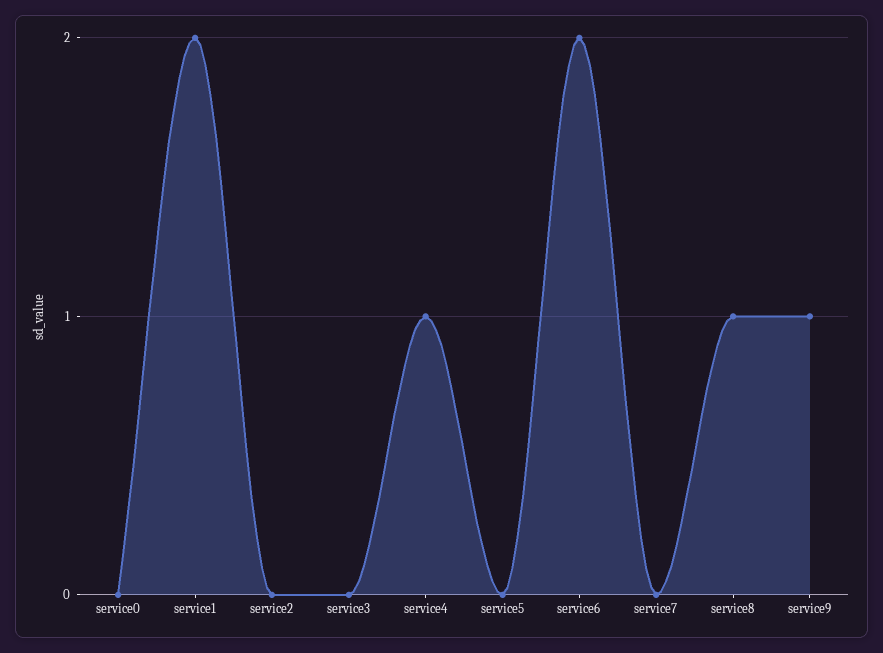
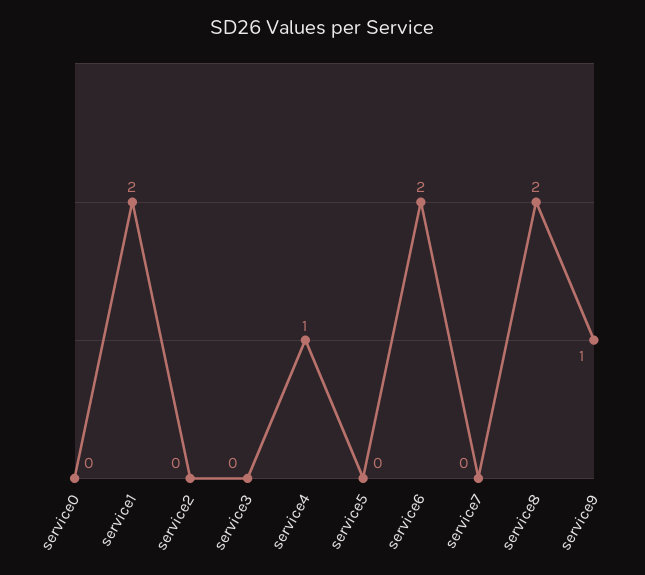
service8: 1 -> 2

